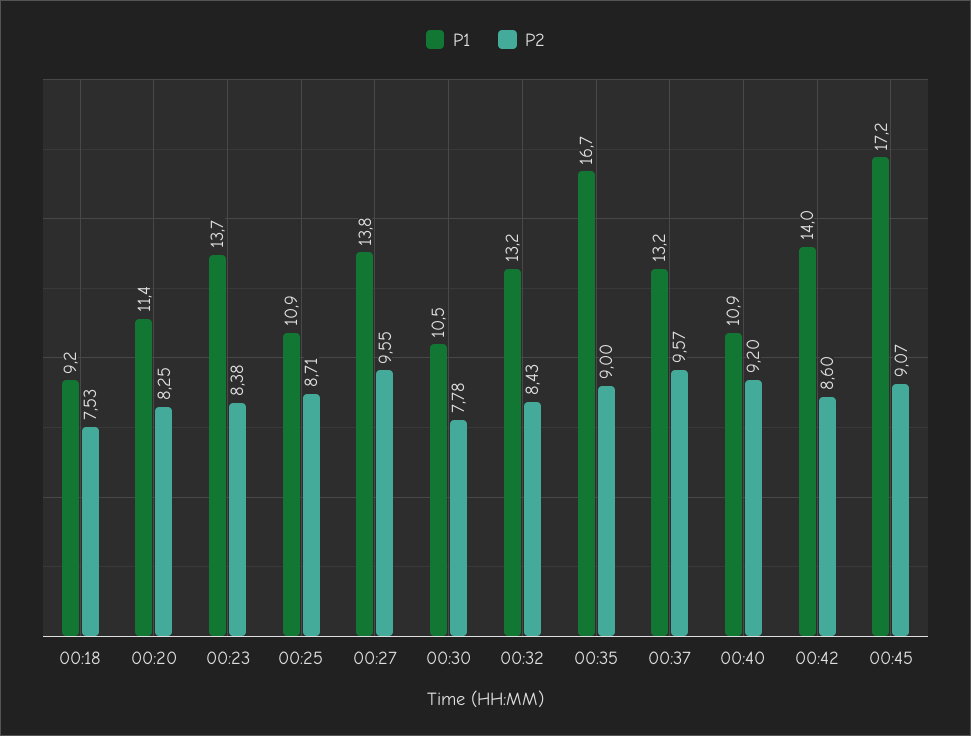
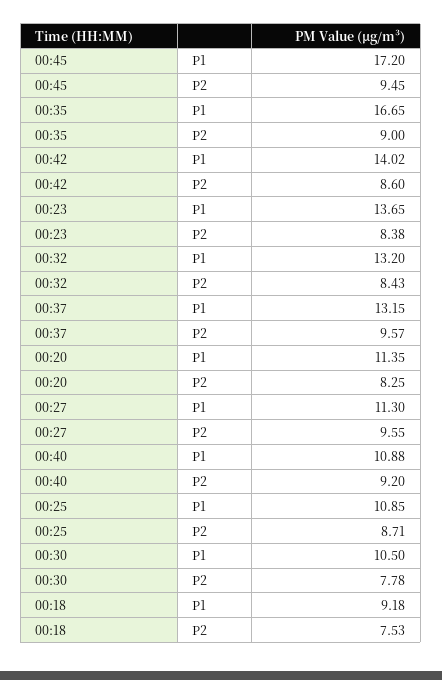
P1, 00:27: 13.8 -> 11.3
P2, 00:45: 9.07 -> 9.45

